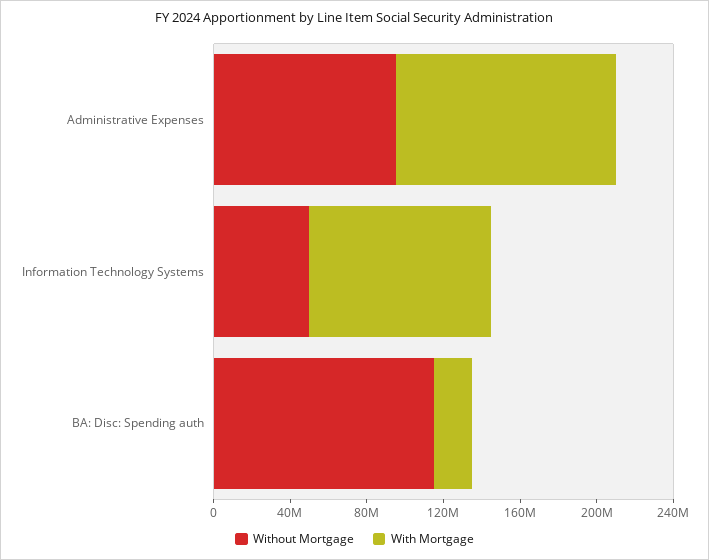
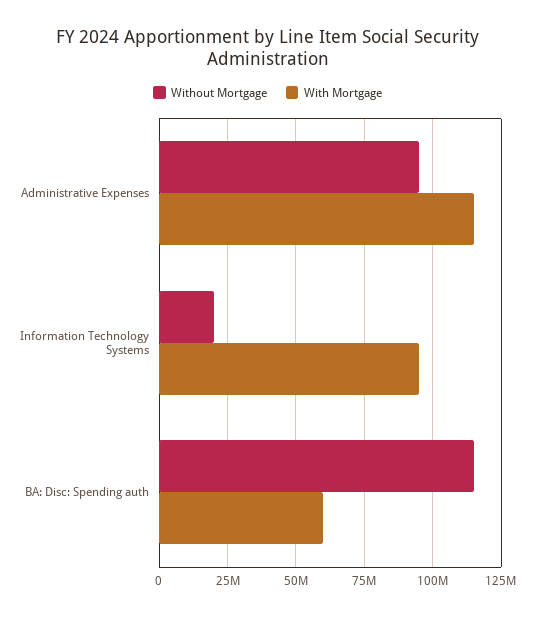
Without Mortgage, Information Technology Systems: 50000000 -> 20000000
With Mortgage, BA: Disc: Spending auth: 20000000 -> 60000000

